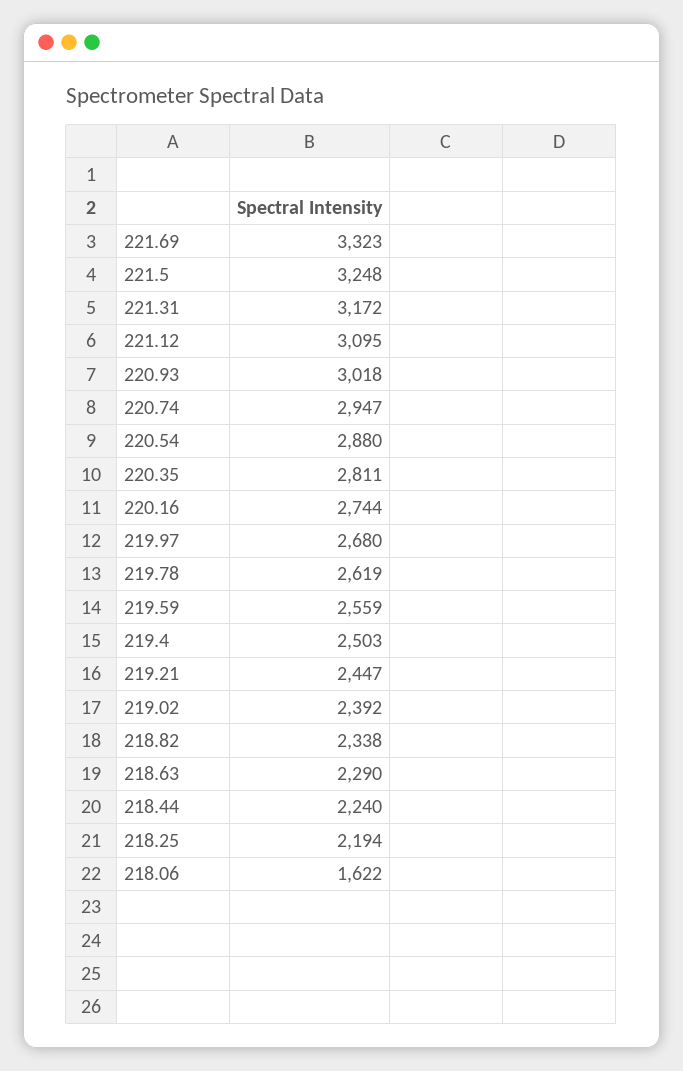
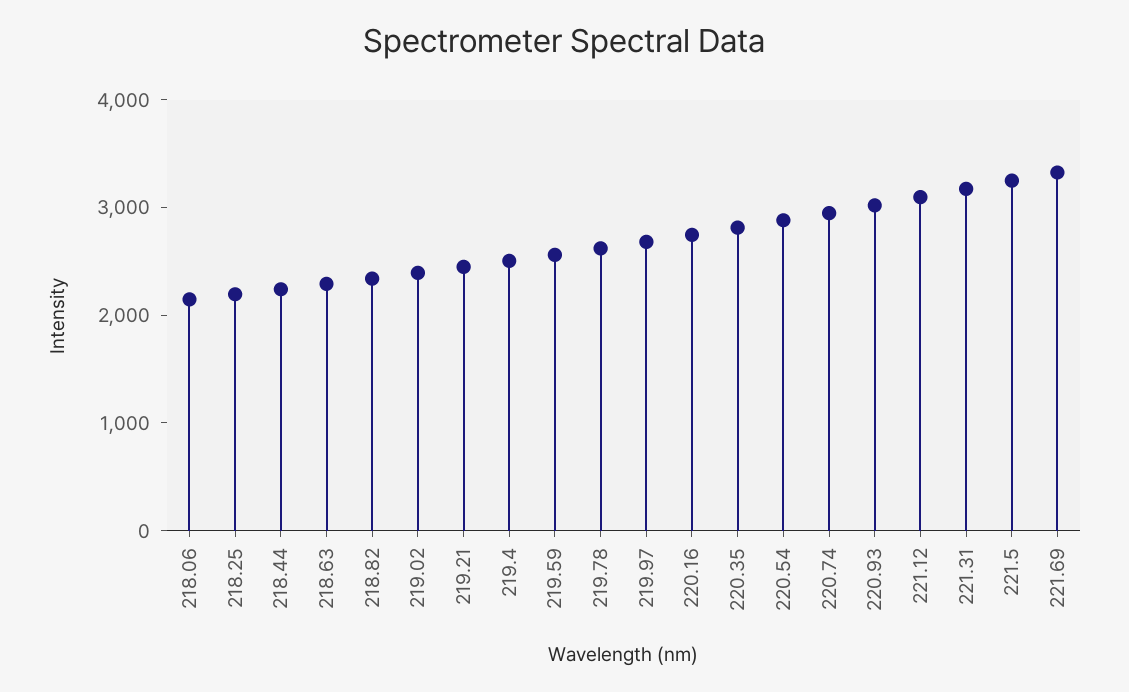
218.06: 1622 -> 2200

